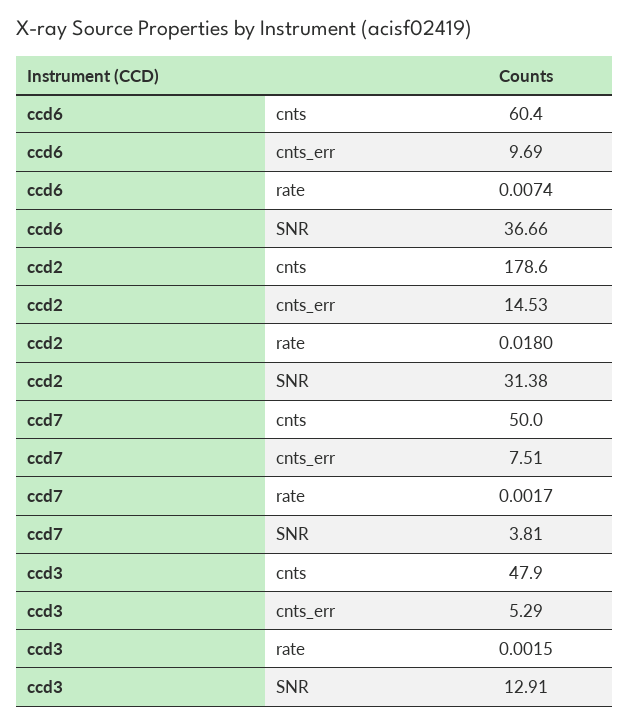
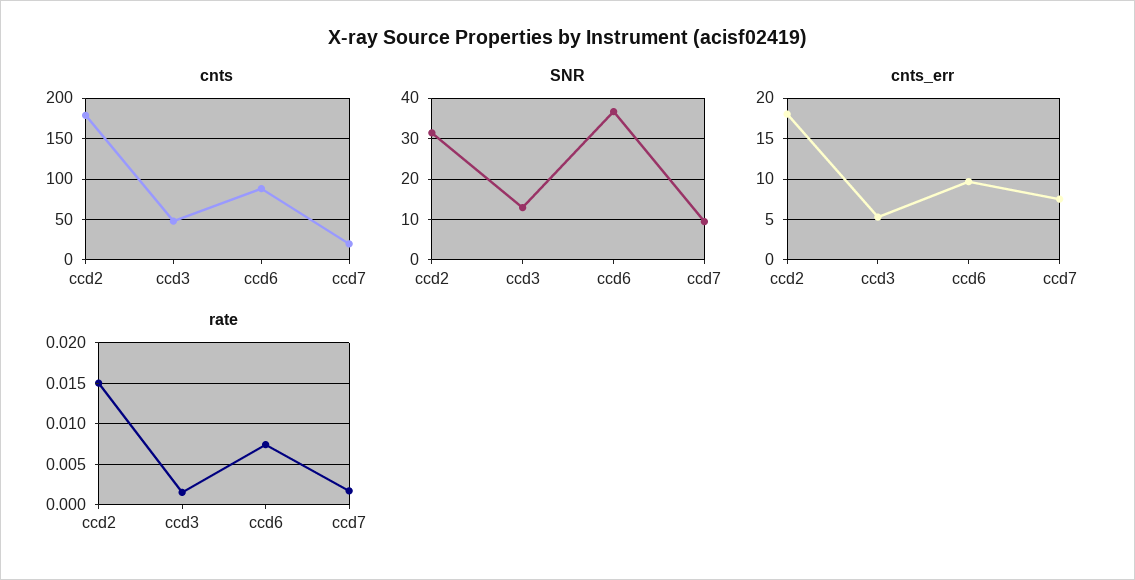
cnts, ccd6: 60.4 -> 90
cnts_err, ccd2: 14.53 -> 18
rate, ccd2: 0.018 -> 0.015
cnts, ccd7: 50 -> 20
SNR, ccd7: 3.81 -> 10

